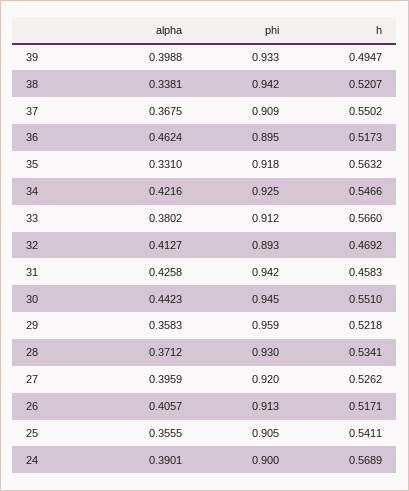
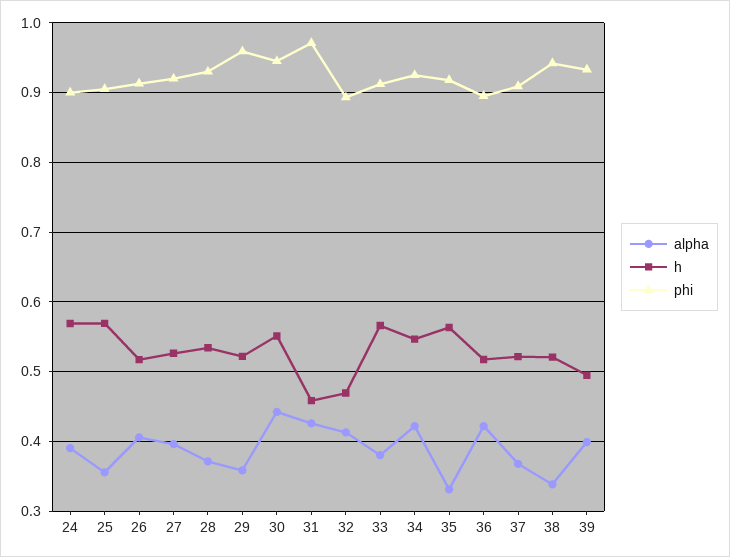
h, 37: 0.5502 -> 0.52
alpha, 36: 0.4624 -> 0.42
phi, 31: 0.942 -> 0.97
h, 25: 0.5411 -> 0.57

